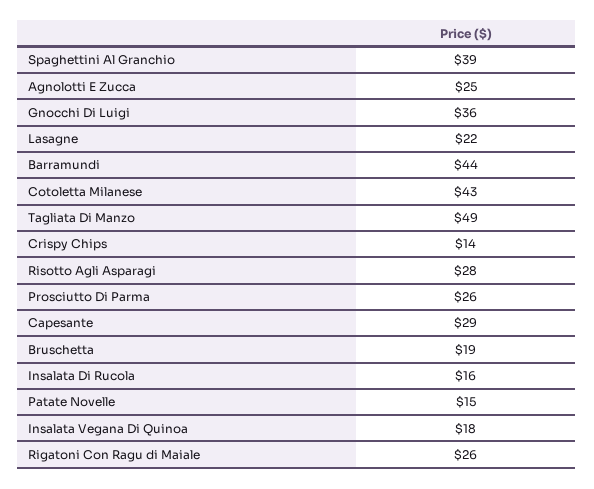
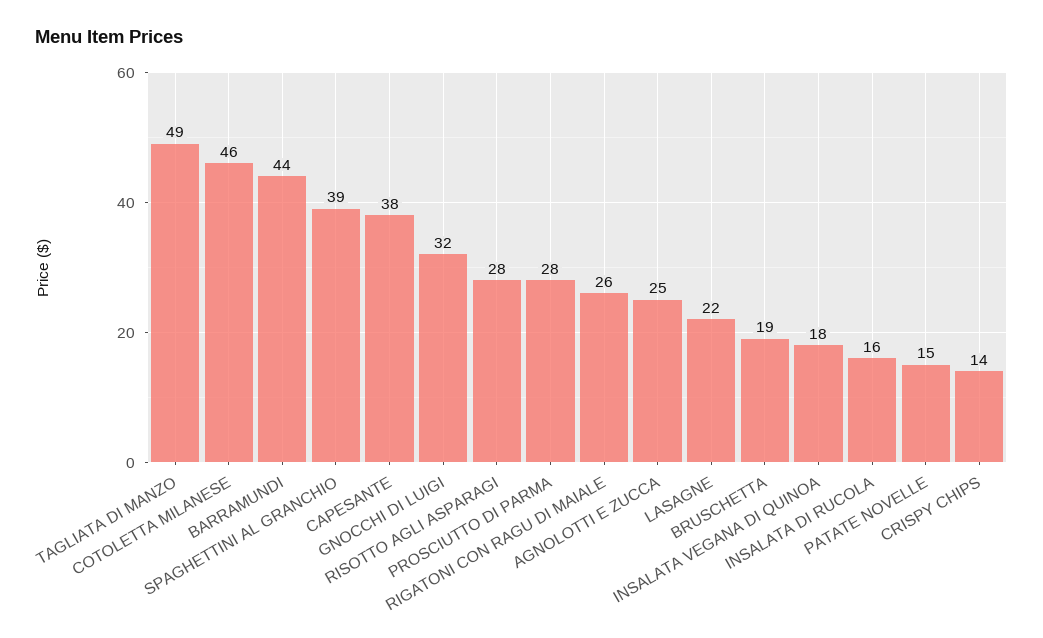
Gnocchi Di Luigi: 36 -> 32
Cotoletta Milanese: 43 -> 46
Prosciutto Di Parma: 26 -> 28
Capesante: 29 -> 38

